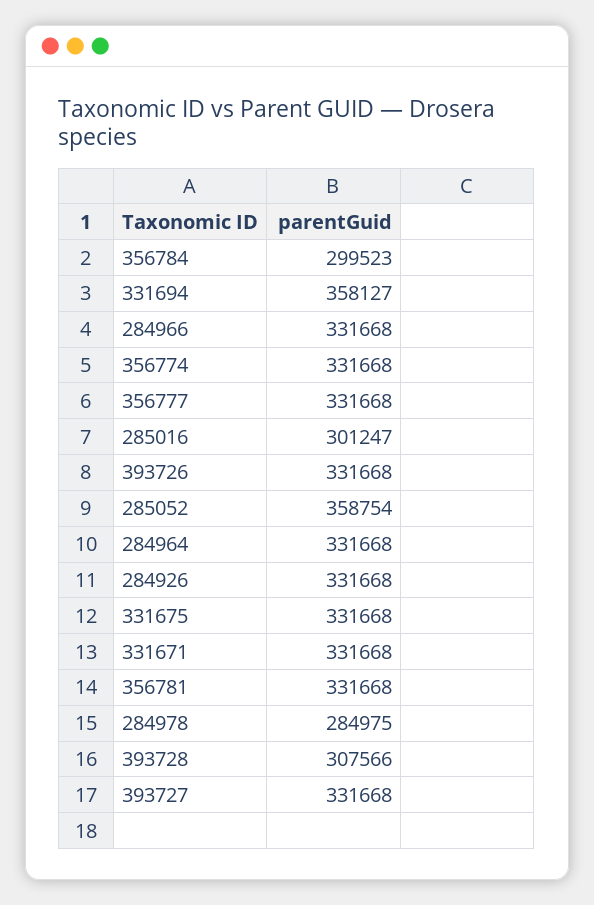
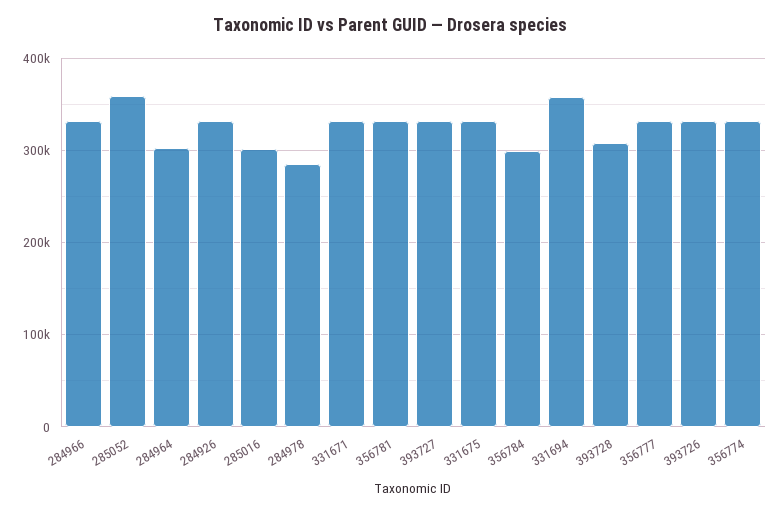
284964: 331668 -> 300000

